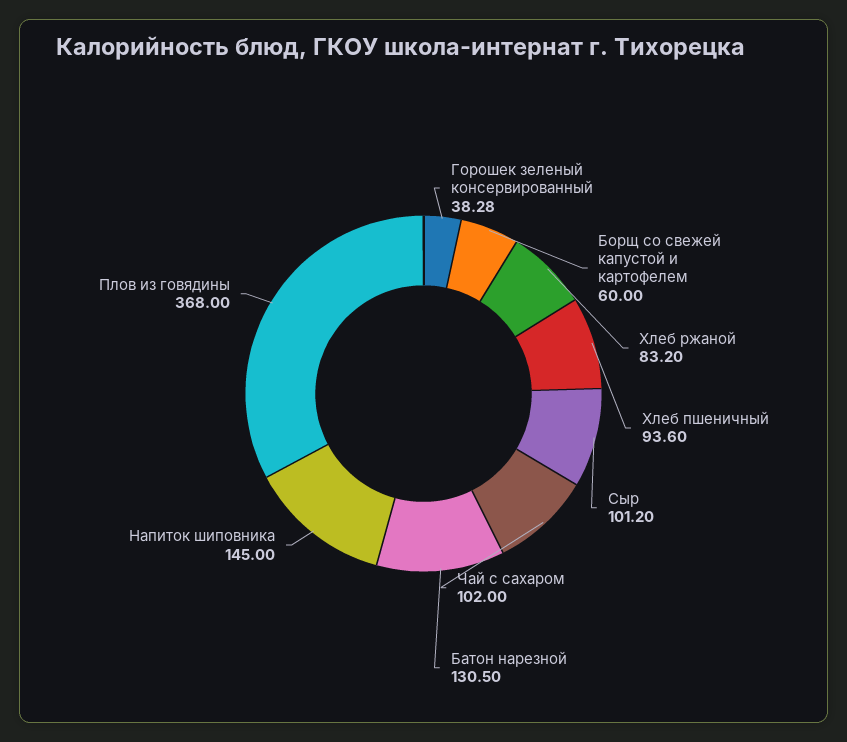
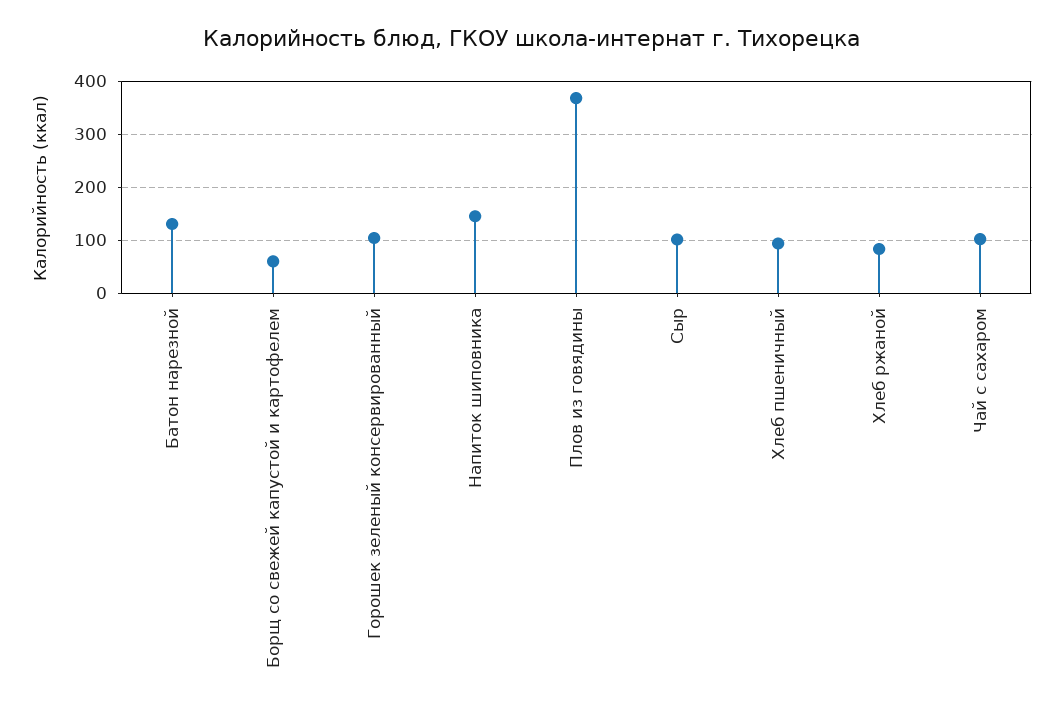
Горошек зеленый консервированный: 38.28 -> 100

